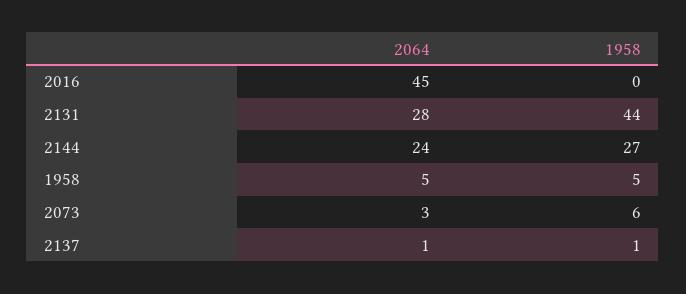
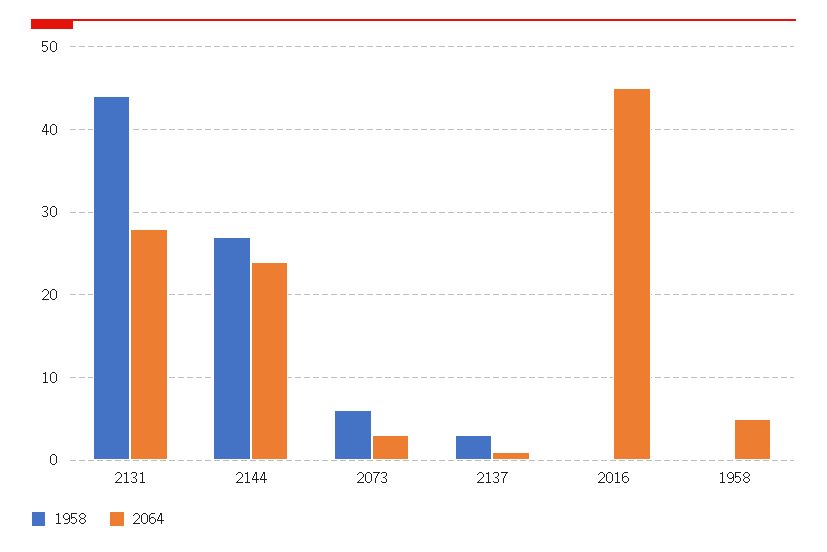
1958, 1958: 5 -> 0
1958, 2137: 1 -> 3

